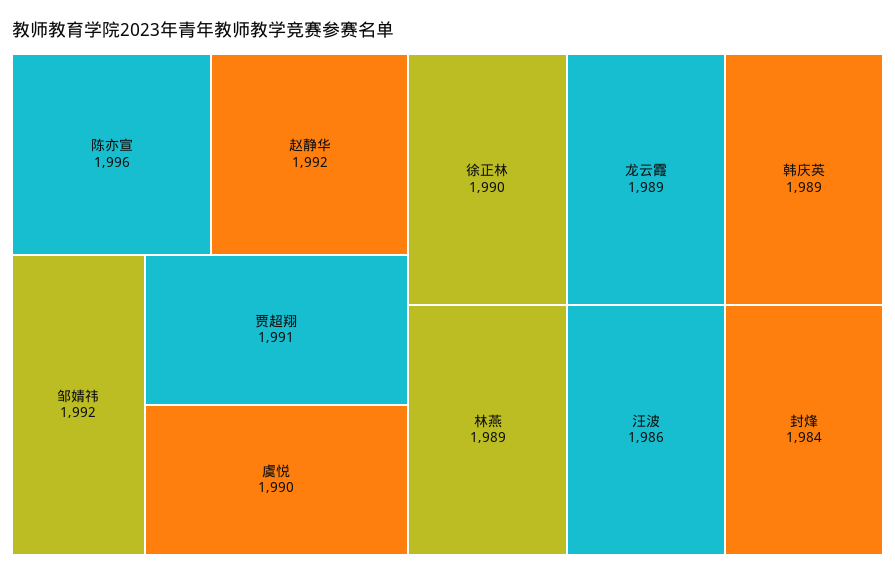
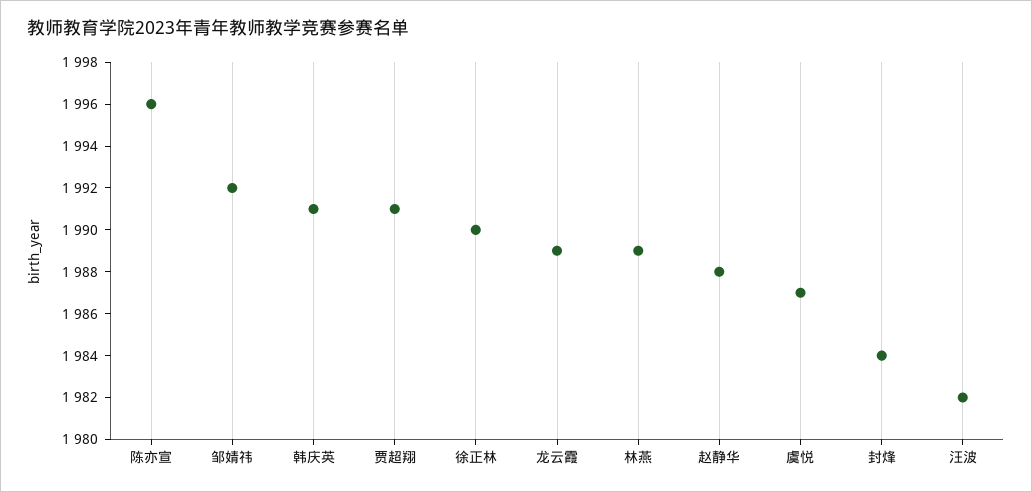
赵静华: 1992 -> 1988
虞悦: 1990 -> 1987
韩庆英: 1989 -> 1991
汪波: 1986 -> 1982

